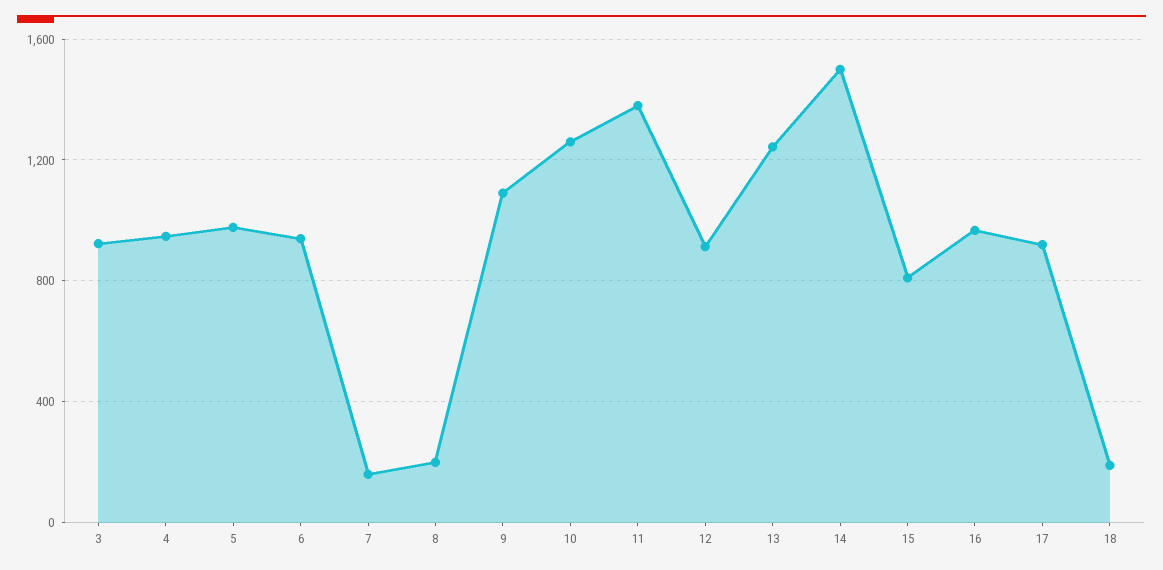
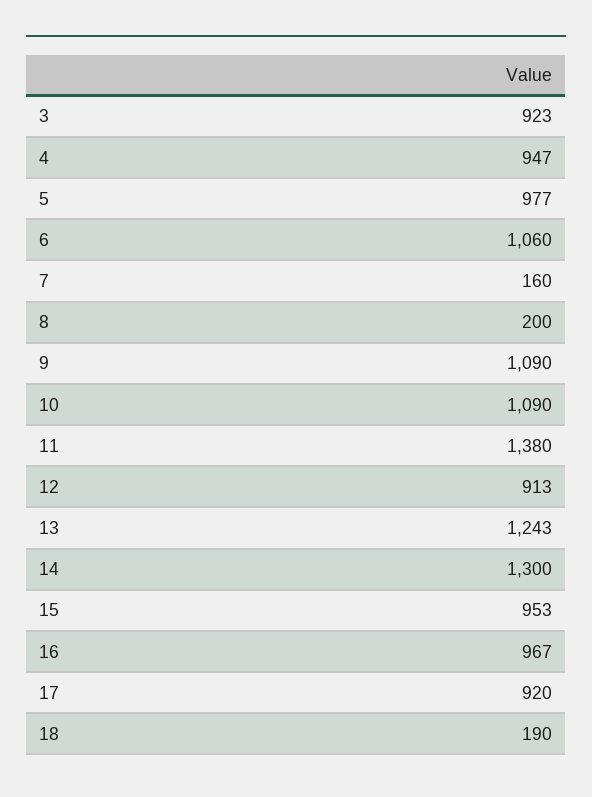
6: 950 -> 1060
10: 1250 -> 1090
14: 1500 -> 1300
15: 800 -> 953

